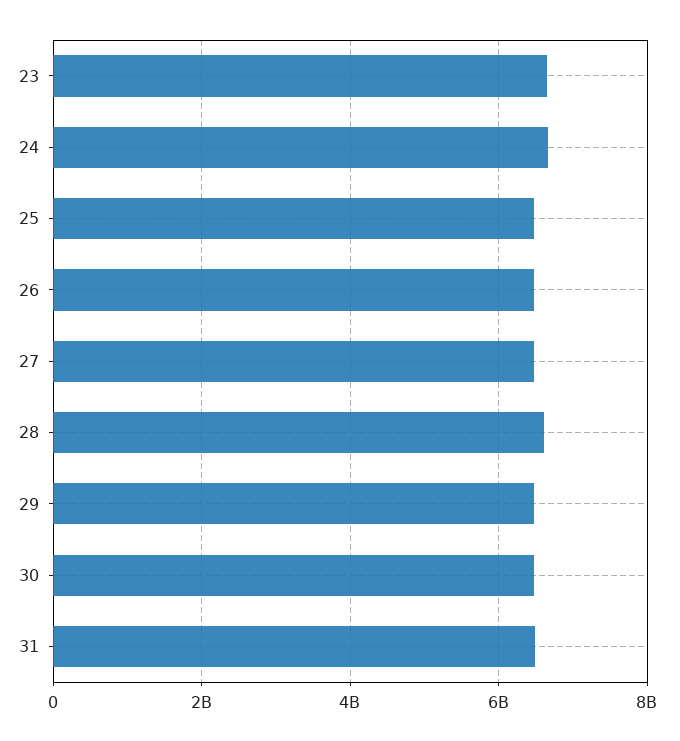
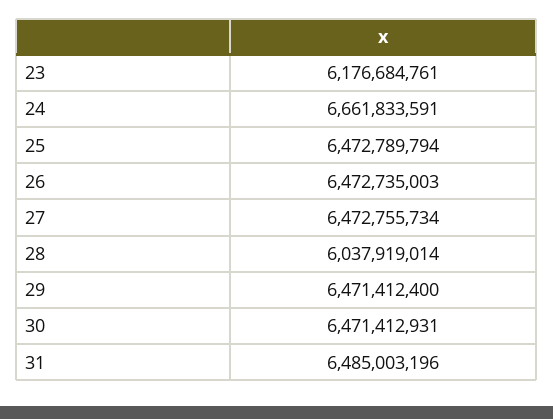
23: 6600000000 -> 6176684761
28: 6600000000 -> 6037919014

